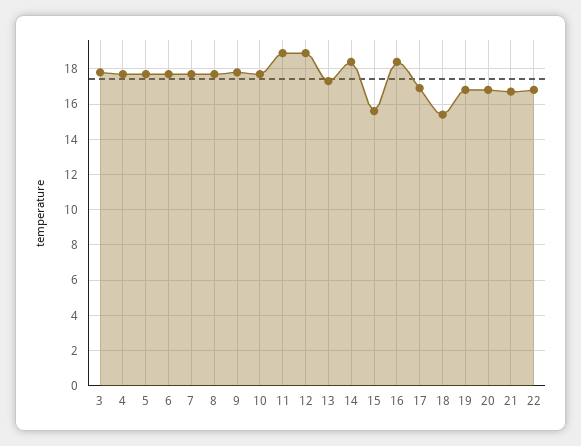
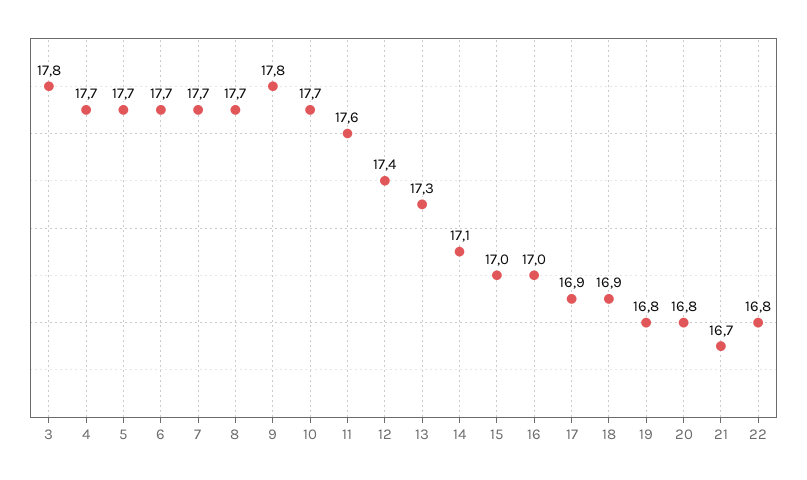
11: 19 -> 17.6
12: 19 -> 17.4
14: 18.5 -> 17.1
15: 15.5 -> 17
16: 18.5 -> 17
18: 15.5 -> 16.9

